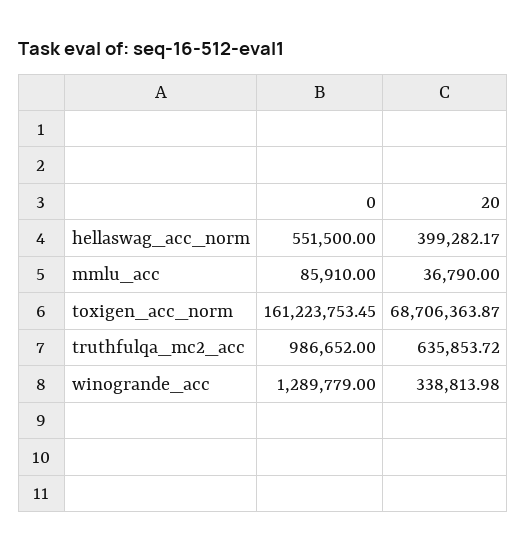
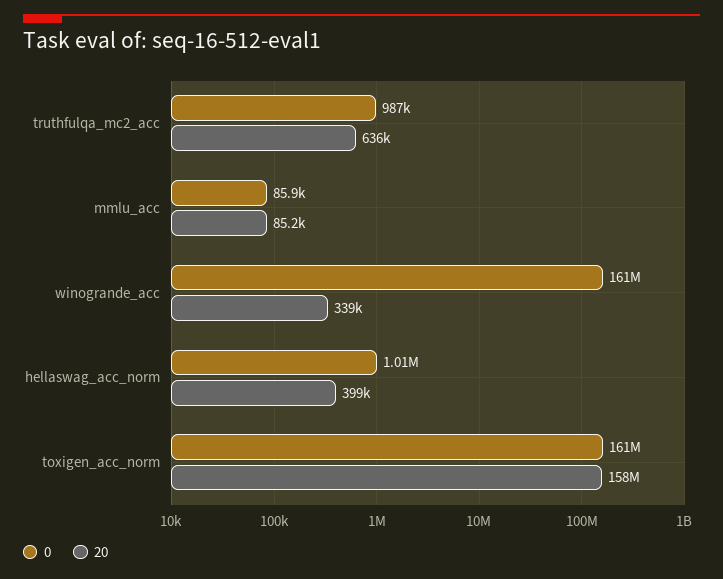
0, hellaswag_acc_norm: 551500 -> 1010000
20, mmlu_acc: 36790 -> 85200
20, toxigen_acc_norm: 68706363.87 -> 158000000
0, winogrande_acc: 1289779 -> 161000000

